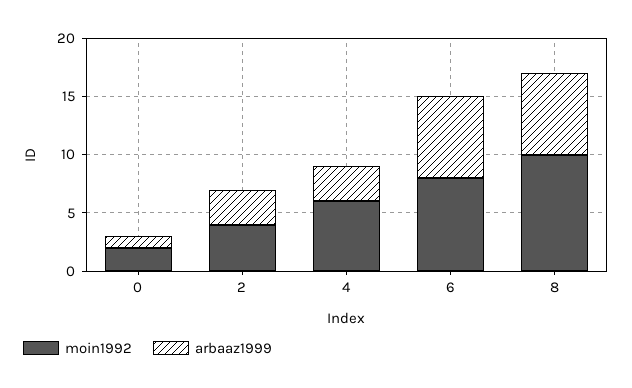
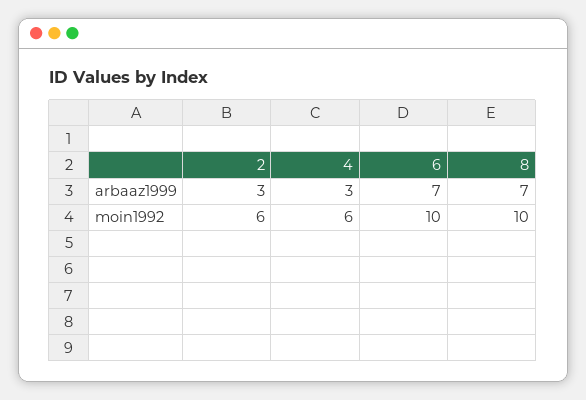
moin1992, 0: 2 -> none
arbaaz1999, 0: 1 -> none
moin1992, 2: 4 -> 6
moin1992, 6: 8 -> 10

